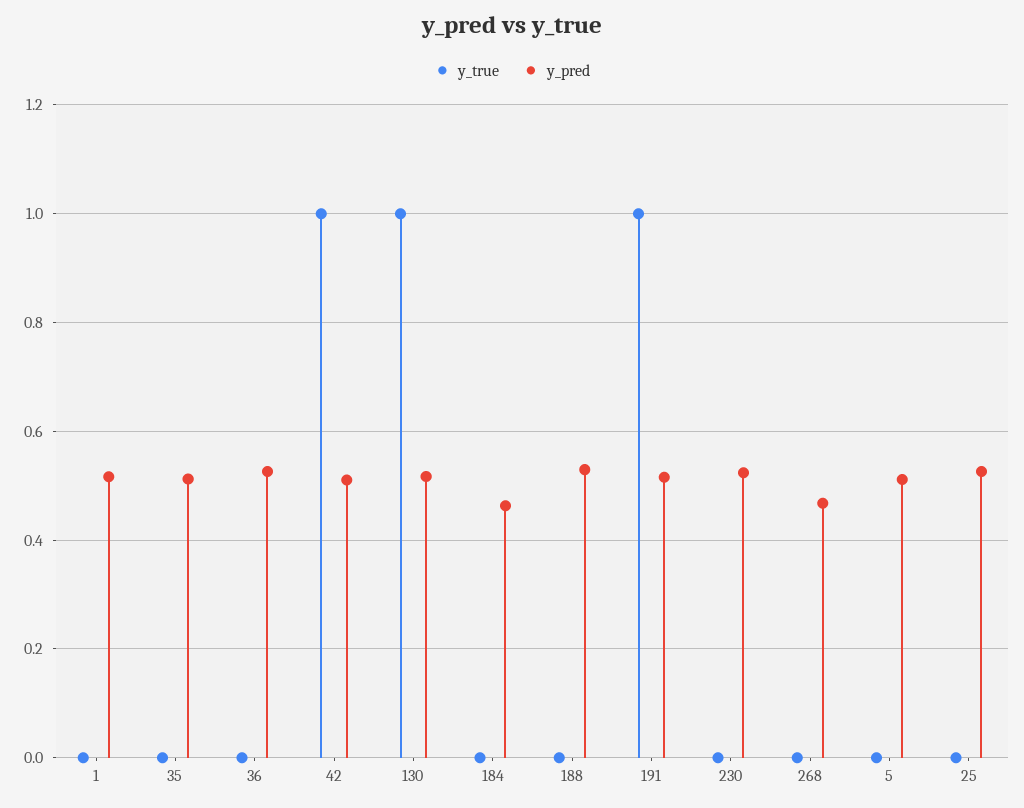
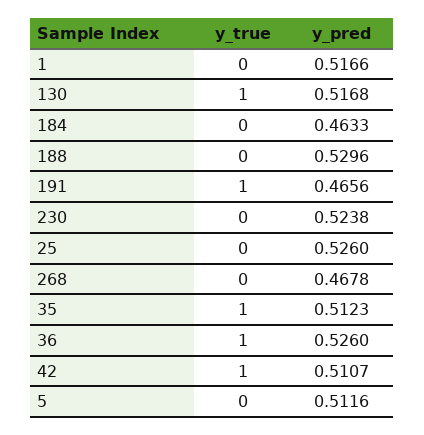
y_true, 35: 0 -> 1
y_true, 36: 0 -> 1
y_pred, 191: 0.52 -> 0.4656

